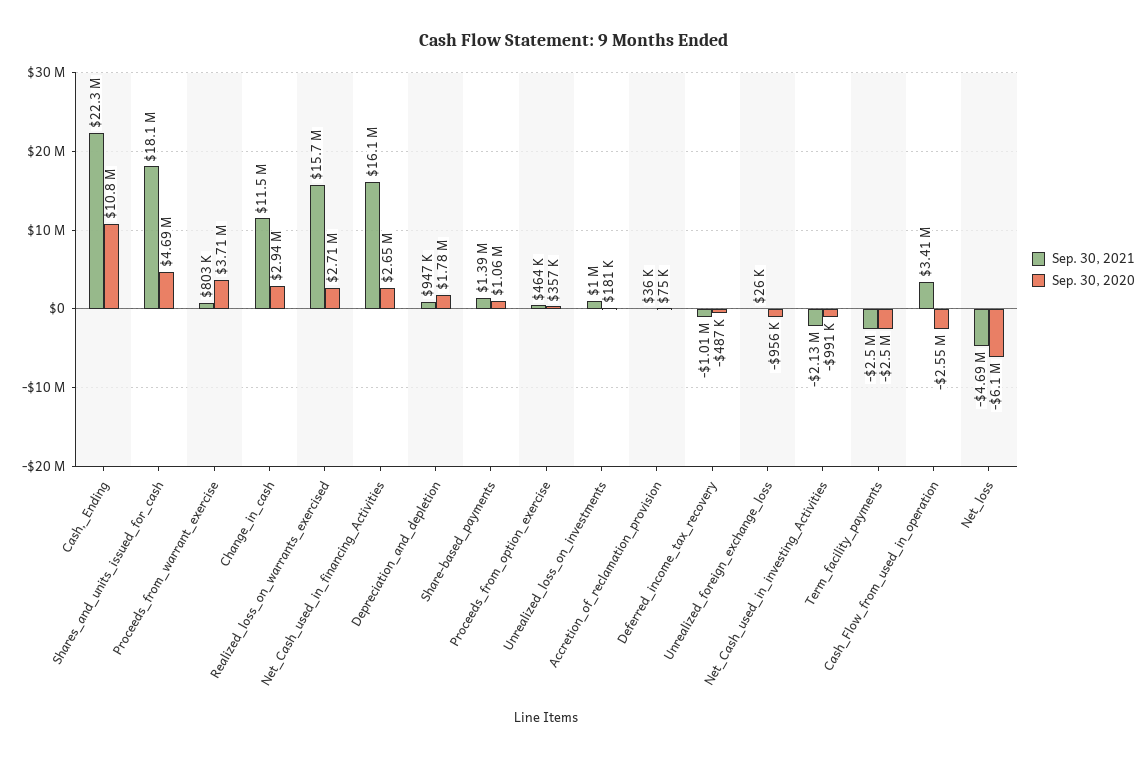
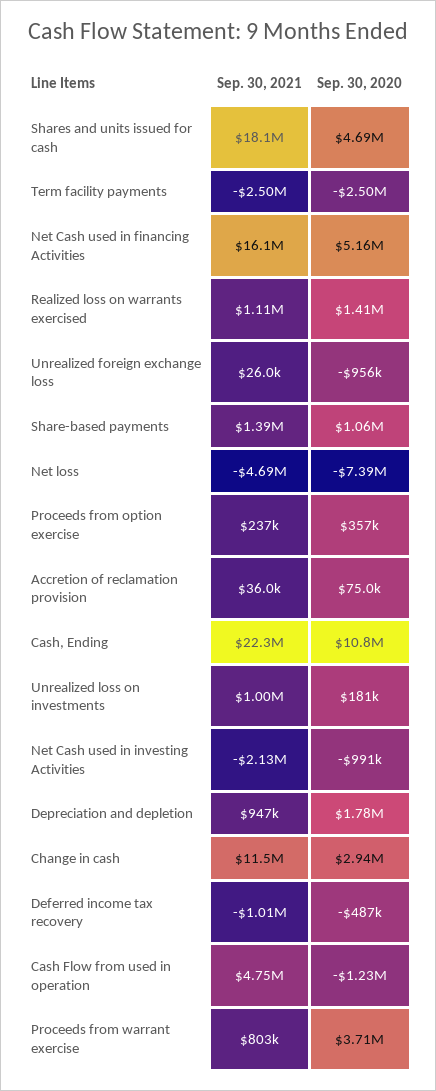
Sep. 30, 2021, Realized_loss_on_warrants_exercised: 15700000 -> 1110000
Sep. 30, 2020, Realized_loss_on_warrants_exercised: 2710000 -> 1410000
Sep. 30, 2020, Net_Cash_used_in_financing_Activities: 2650000 -> 5160000
Sep. 30, 2021, Proceeds_from_option_exercise: 464000 -> 237000
Sep. 30, 2021, Cash_Flow_from_used_in_operation: 3410000 -> 4750000
Sep. 30, 2020, Cash_Flow_from_used_in_operation: -2550000 -> -1230000
Sep. 30, 2020, Net_loss: -6100000 -> -7390000

